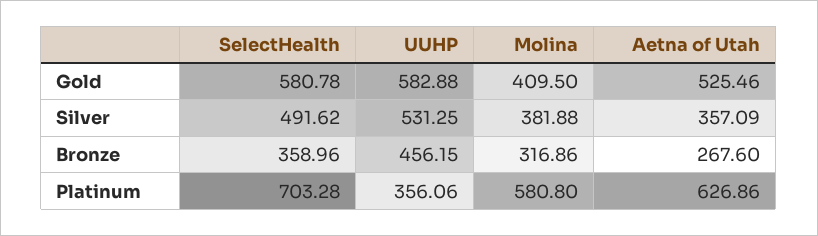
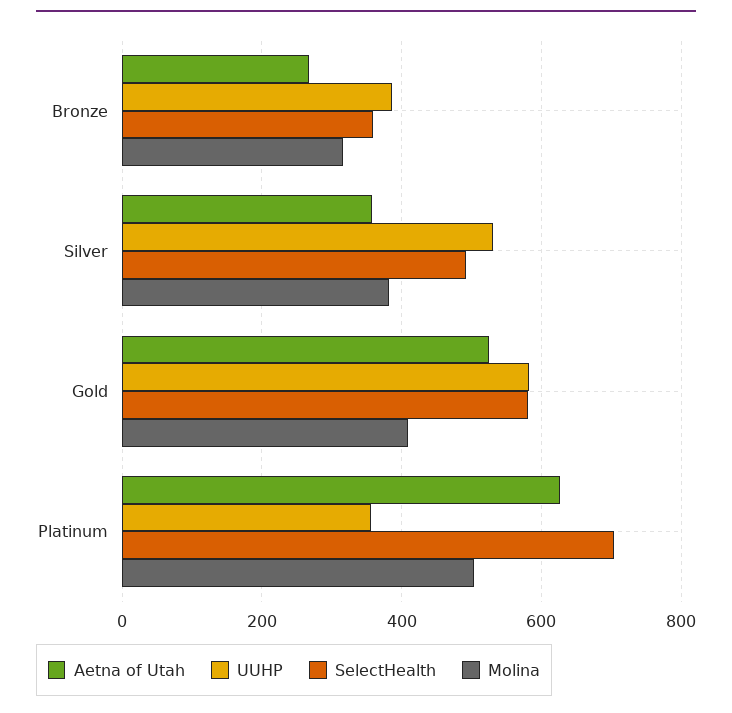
UUHP, Bronze: 456.15 -> 380
Molina, Platinum: 580.8 -> 500

